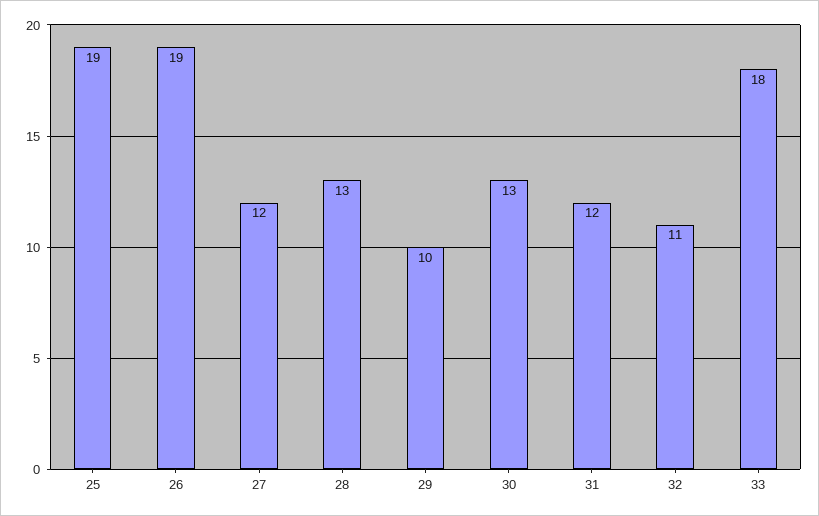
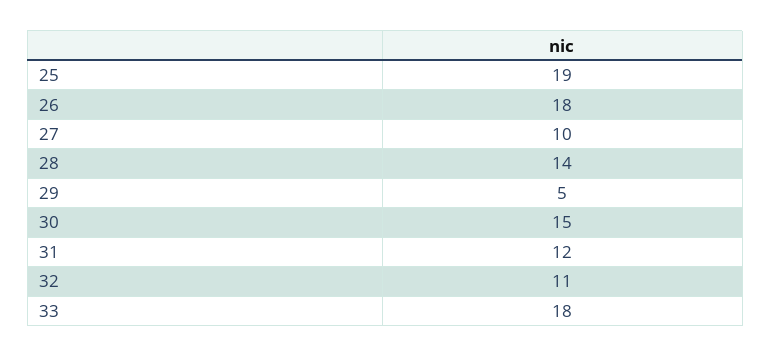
26: 19 -> 18
27: 12 -> 10
28: 13 -> 14
29: 10 -> 5
30: 13 -> 15

